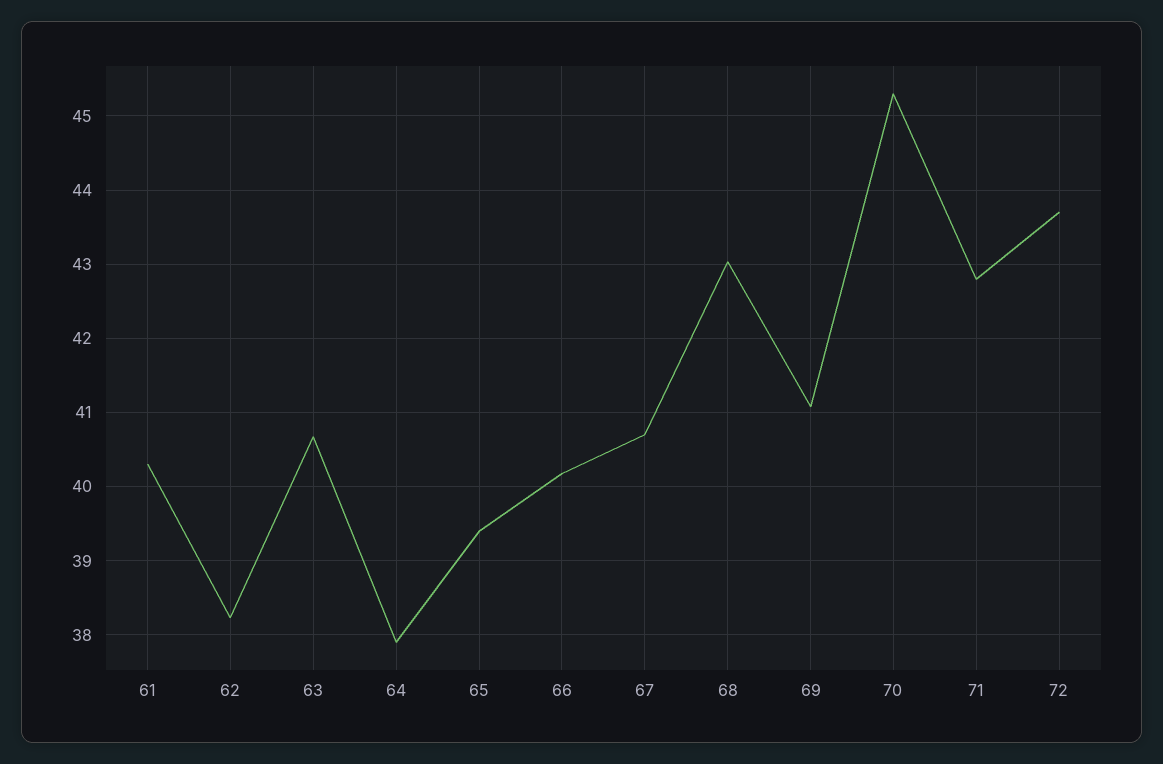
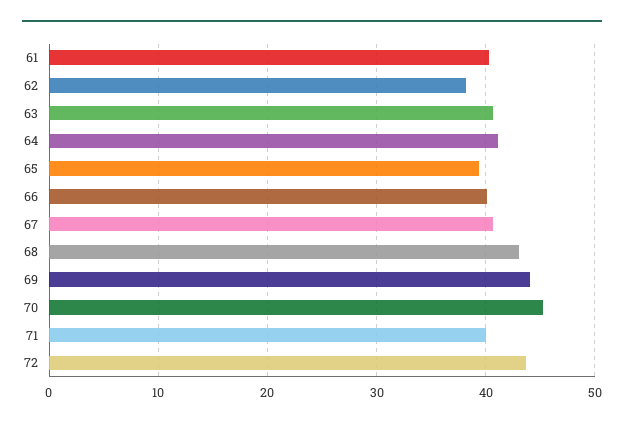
64: 37.9 -> 41
69: 41.1 -> 44
71: 42.8 -> 40

